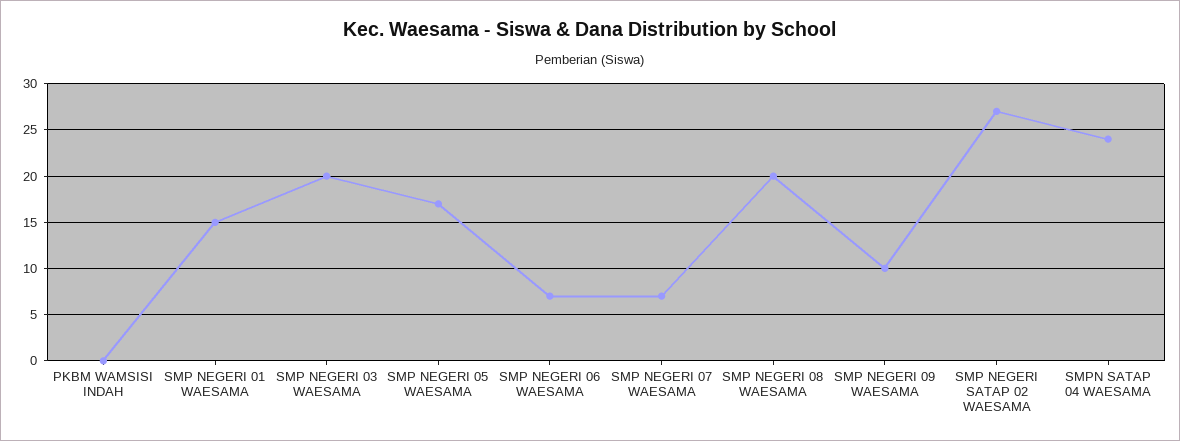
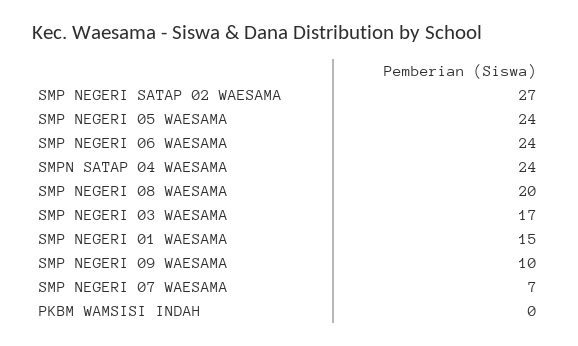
SMP NEGERI 03 WAESAMA: 20 -> 17
SMP NEGERI 05 WAESAMA: 17 -> 24
SMP NEGERI 06 WAESAMA: 7 -> 24

